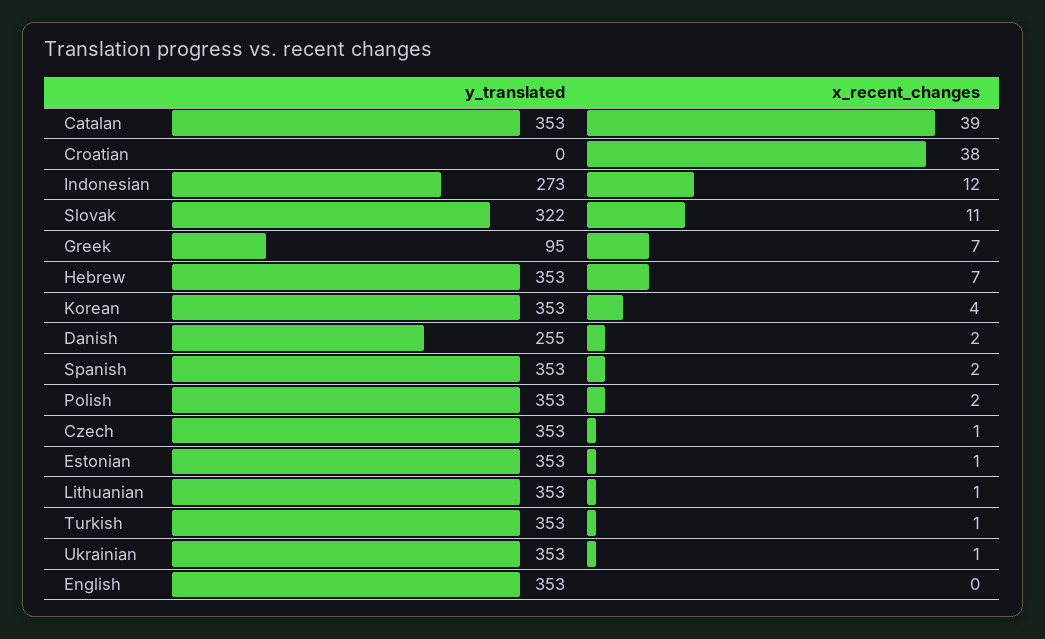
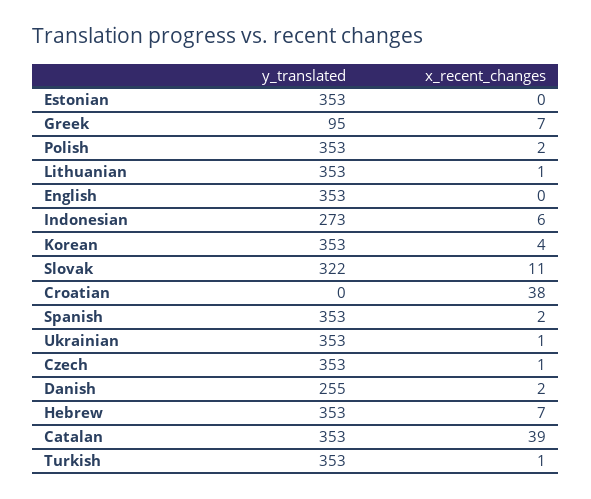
x_recent_changes, Indonesian: 12 -> 6
x_recent_changes, Estonian: 1 -> 0

